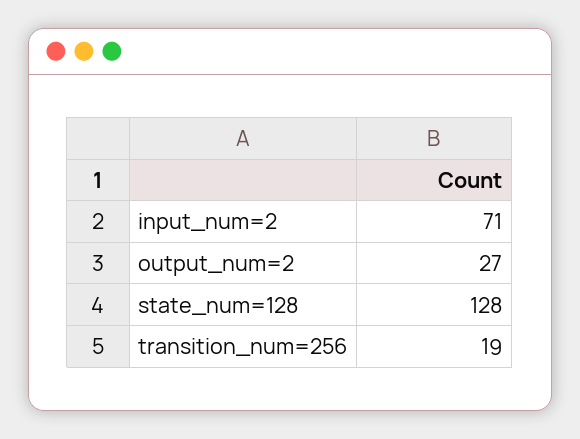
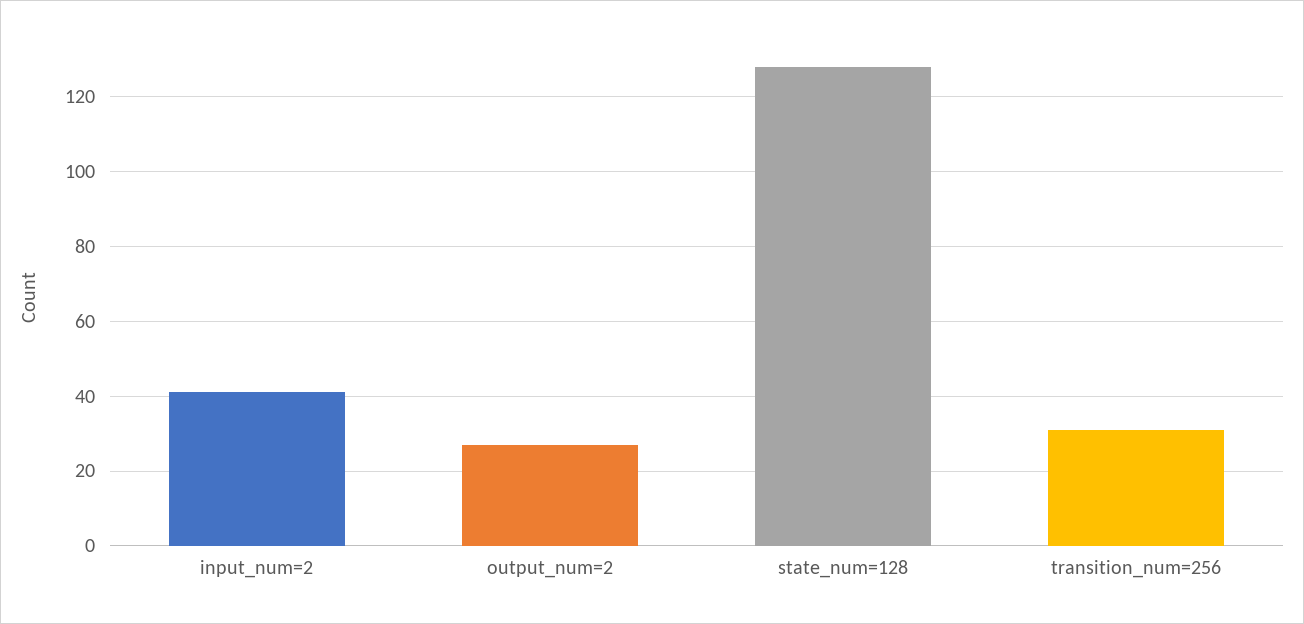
input_num=2: 71 -> 40
transition_num=256: 19 -> 30

